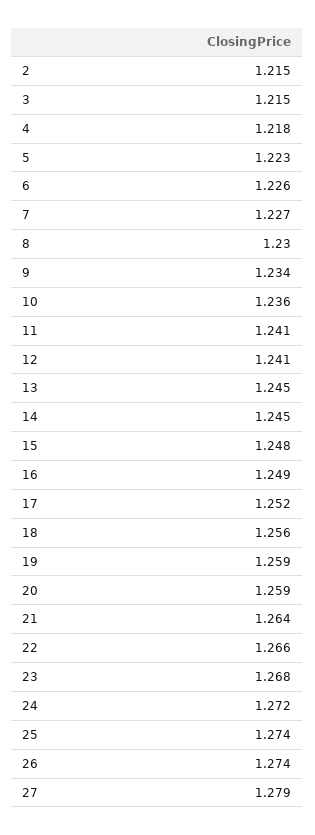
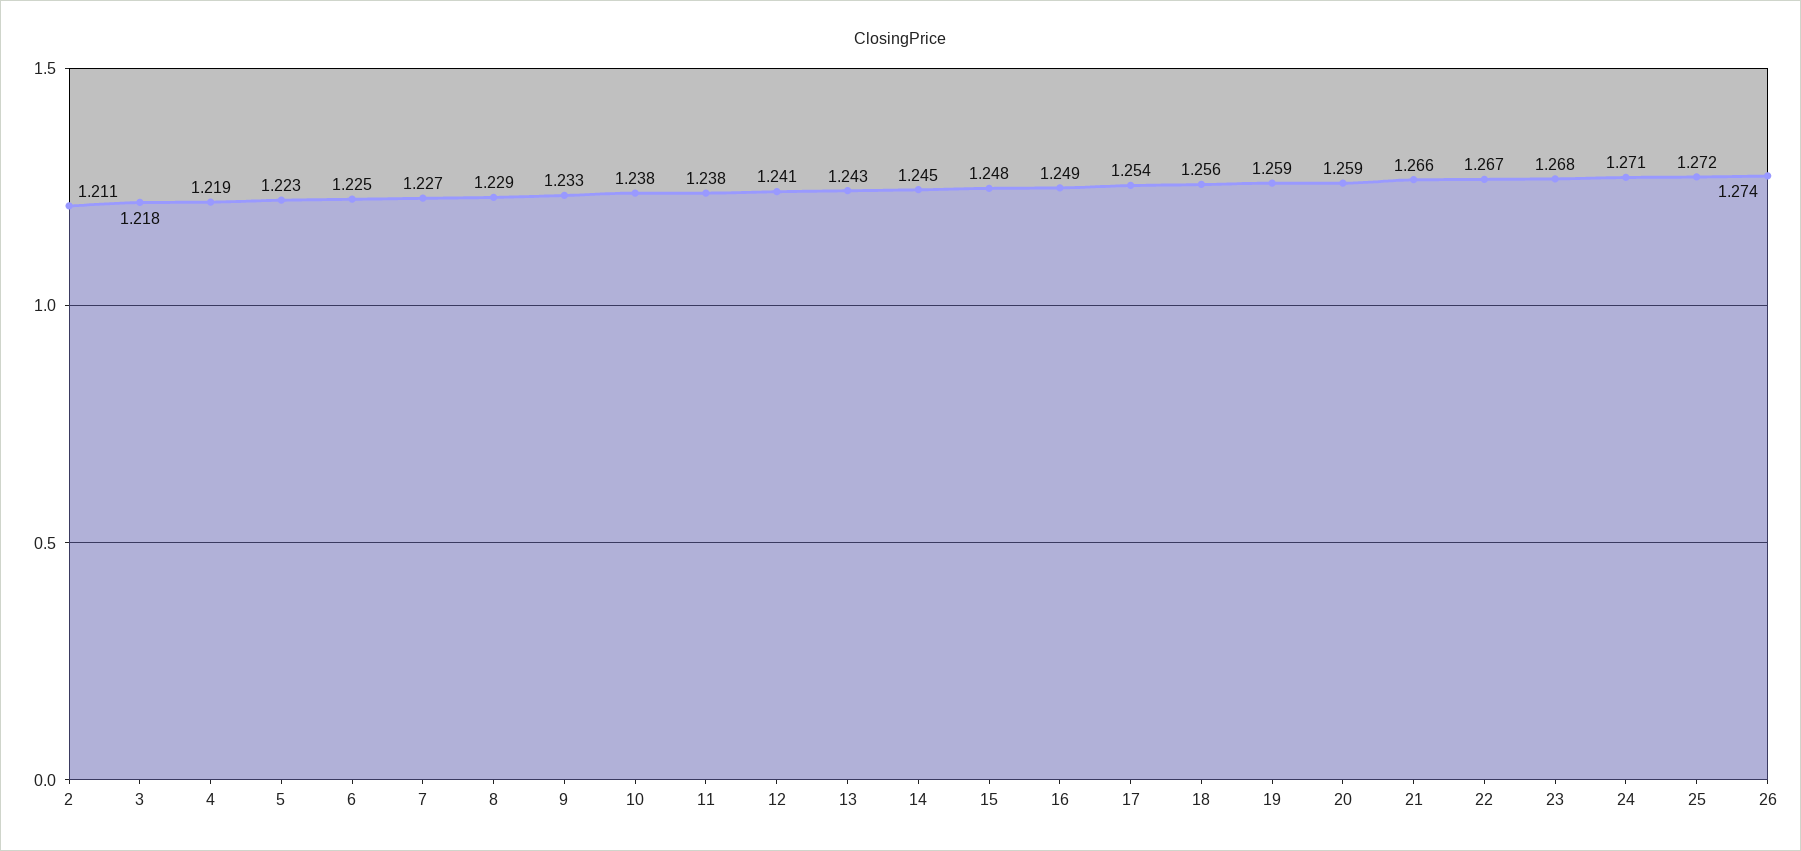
2: 1.215 -> 1.211
3: 1.215 -> 1.218
4: 1.218 -> 1.219
6: 1.226 -> 1.225
8: 1.23 -> 1.229
9: 1.234 -> 1.233
10: 1.236 -> 1.238
11: 1.241 -> 1.238
13: 1.245 -> 1.243
17: 1.252 -> 1.254
21: 1.264 -> 1.266
22: 1.266 -> 1.267
24: 1.272 -> 1.271
25: 1.274 -> 1.272
27: 1.279 -> none

